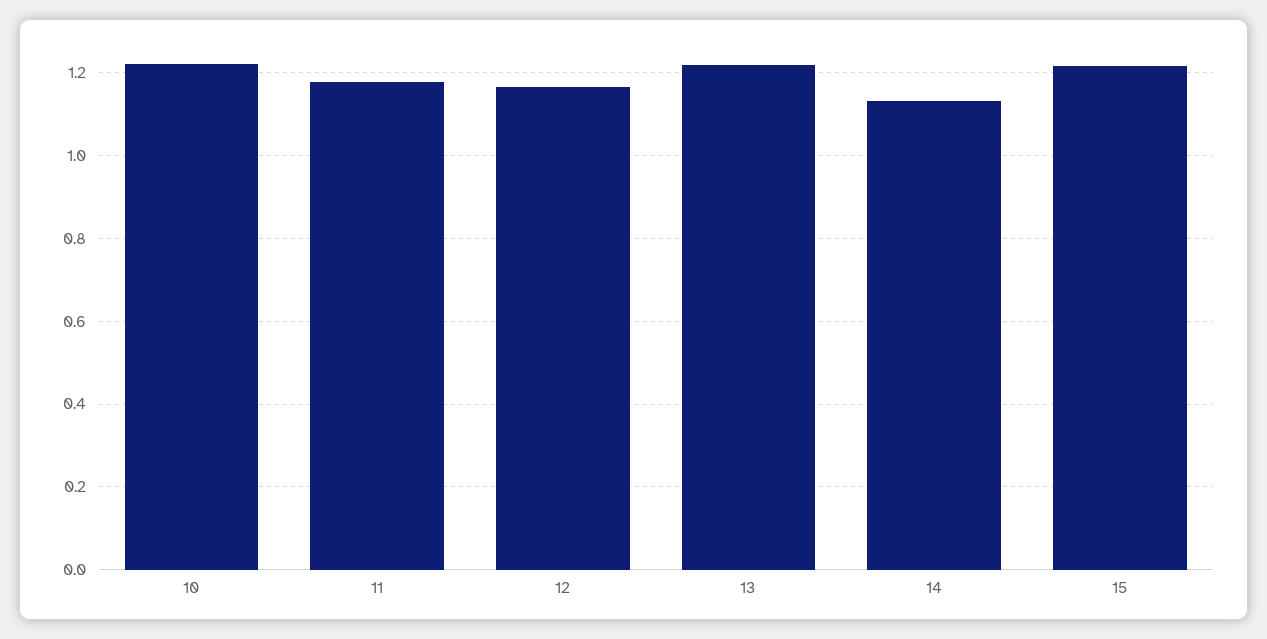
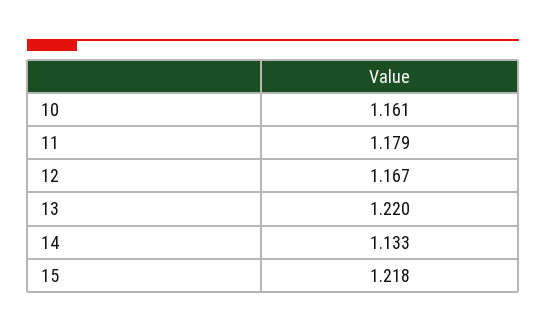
10: 1.22 -> 1.161

